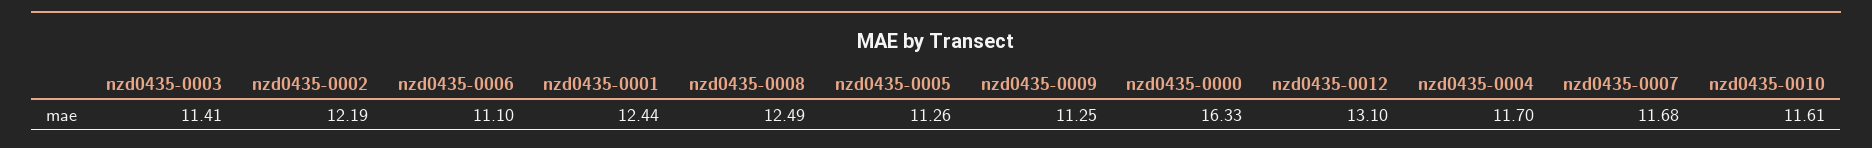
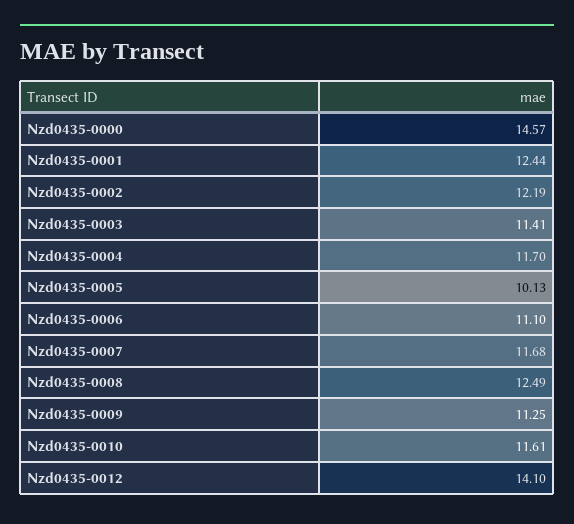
nzd0435-0005: 11.26 -> 10.13
nzd0435-0000: 16.33 -> 14.57
nzd0435-0012: 13.1 -> 14.1

